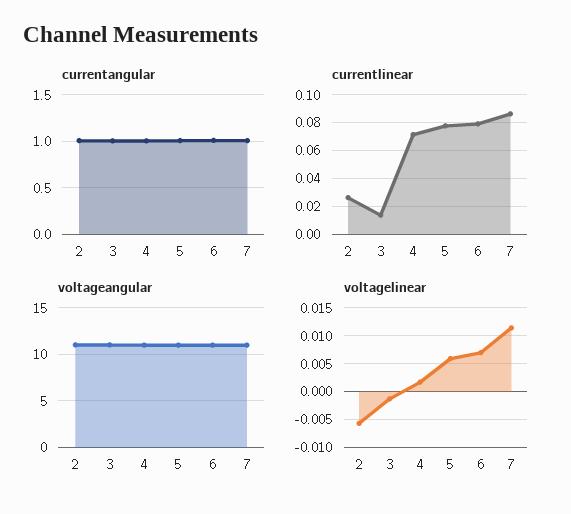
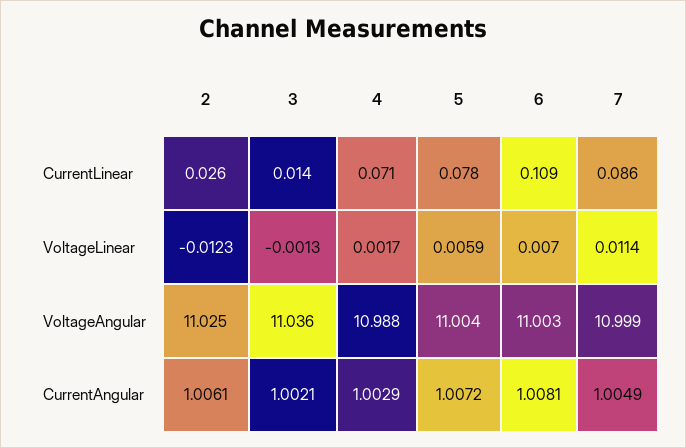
currentlinear, 6: 0.08 -> 0.109
voltagelinear, 2: -0.005 -> -0.0123

